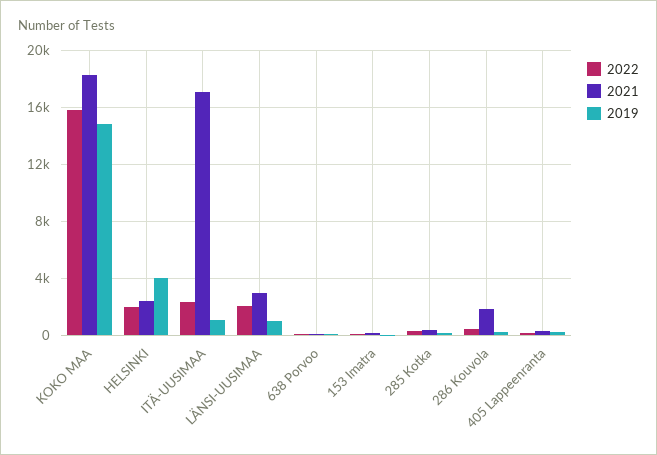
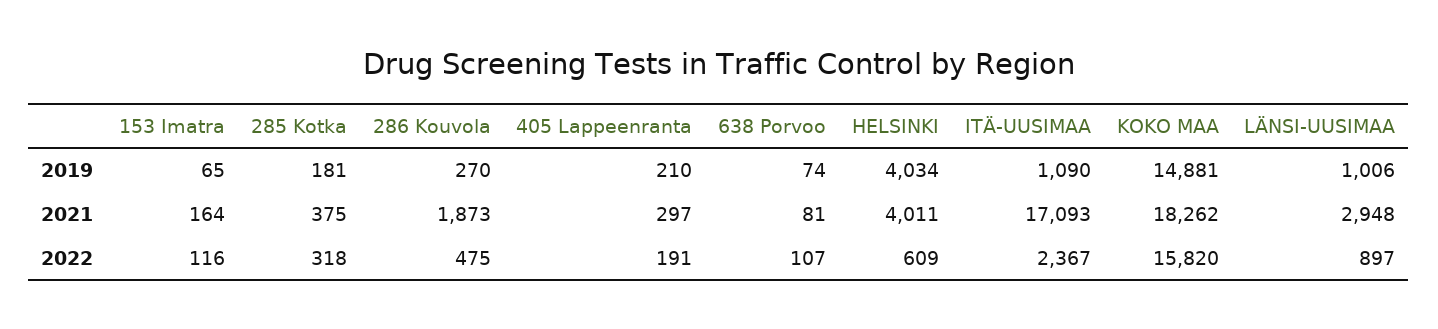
2022, HELSINKI: 2000 -> 609
2021, HELSINKI: 2500 -> 4011
2022, LÄNSI-UUSIMAA: 2000 -> 897

